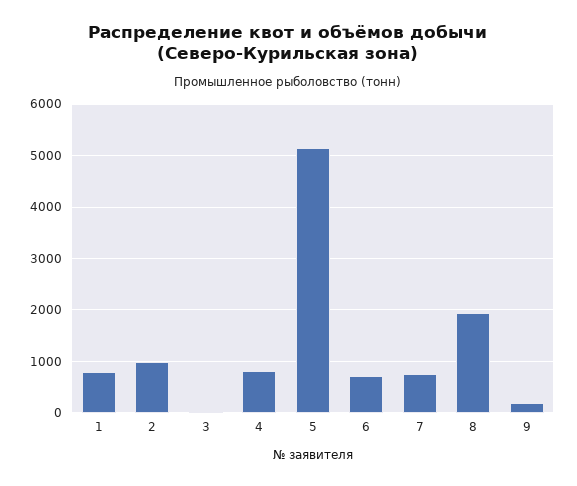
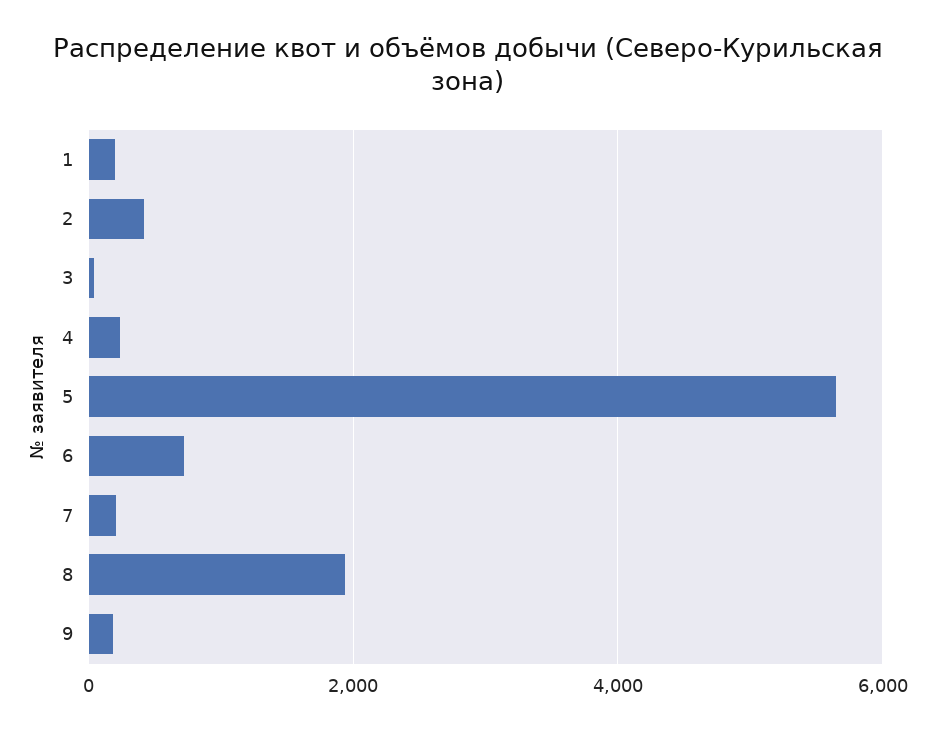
1: 800 -> 200
2: 1000 -> 400
4: 800 -> 200
5: 5200 -> 5600
7: 800 -> 200

